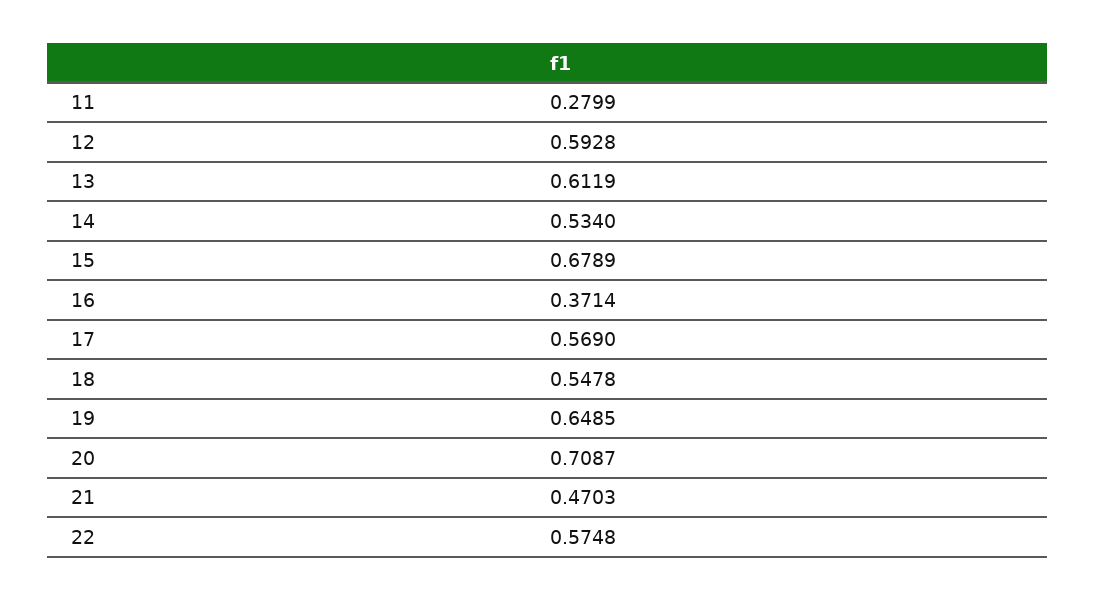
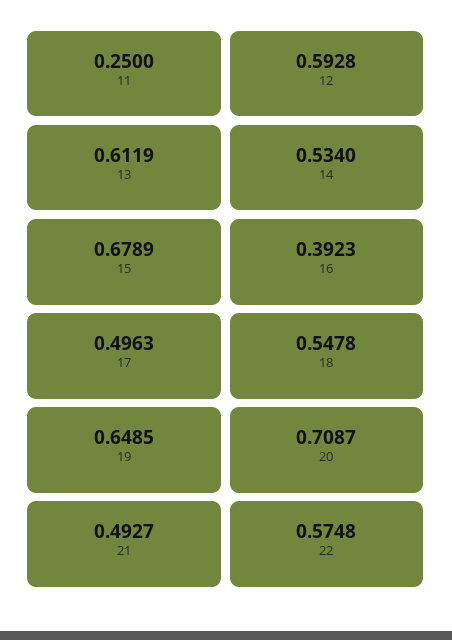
11: 0.2799 -> 0.25
16: 0.3714 -> 0.3923
17: 0.569 -> 0.4963
21: 0.4703 -> 0.4927

